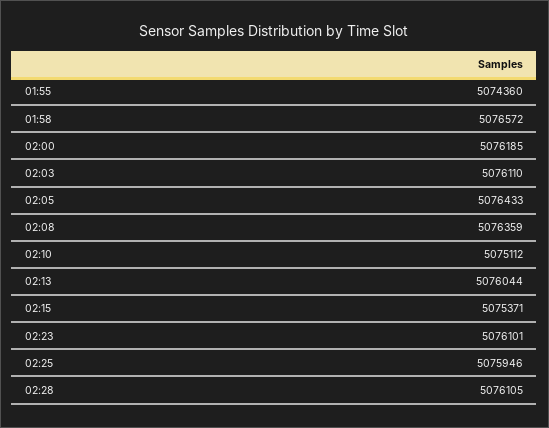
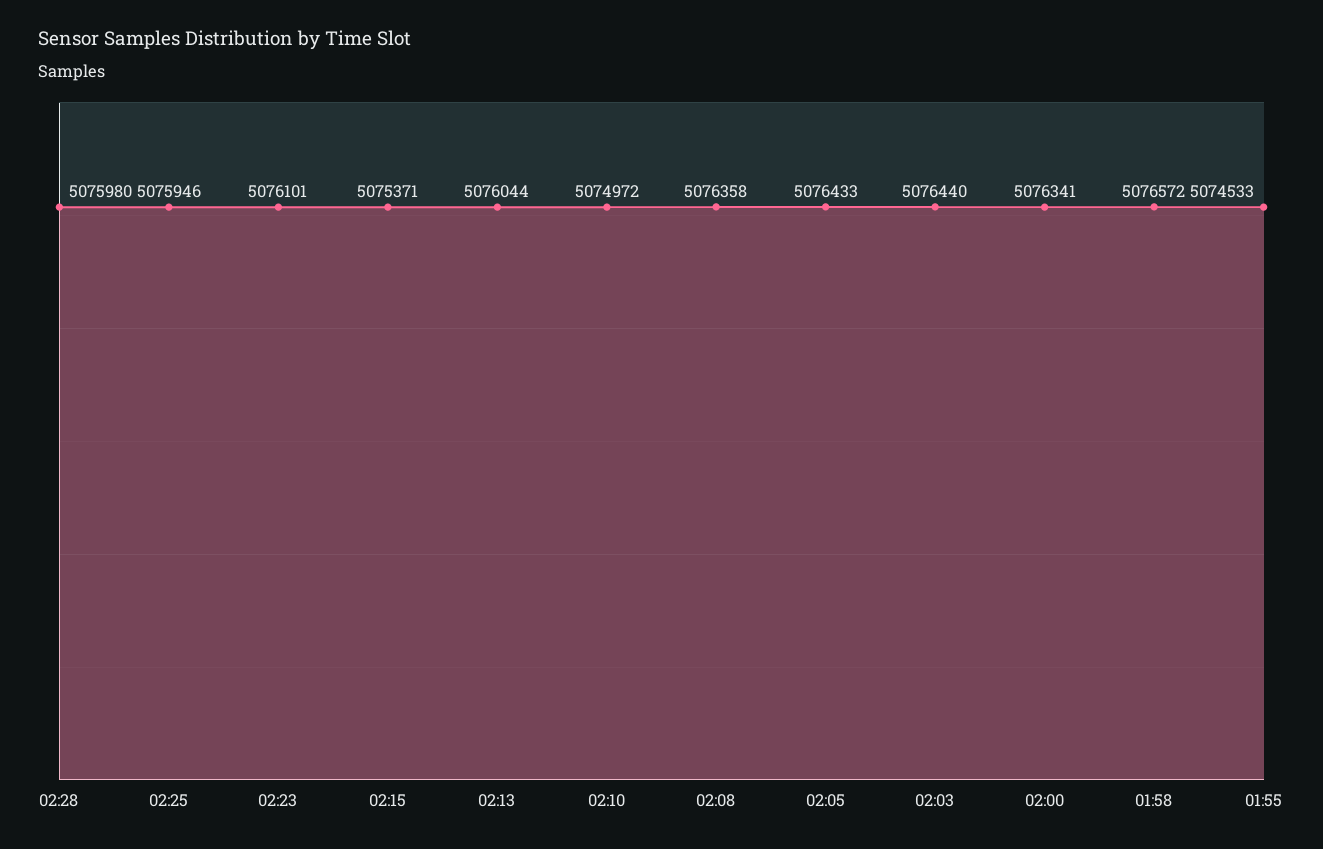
01:55: 5074360 -> 5074533
02:00: 5076185 -> 5076341
02:03: 5076110 -> 5076440
02:08: 5076359 -> 5076358
02:10: 5075112 -> 5074972
02:28: 5076105 -> 5075980

